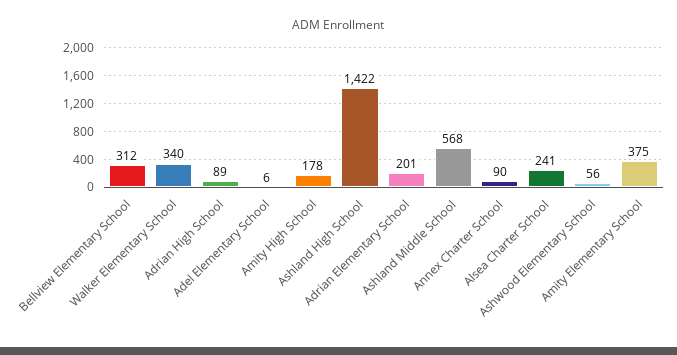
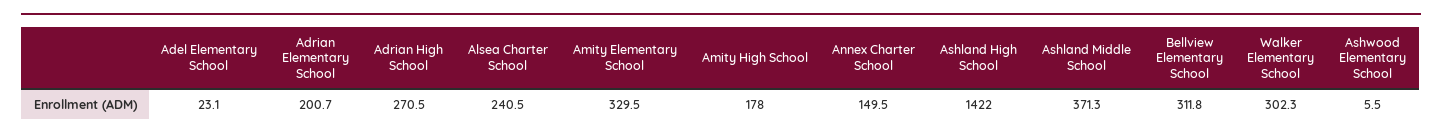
Walker Elementary School: 340 -> 302.3
Adrian High School: 89 -> 270.5
Adel Elementary School: 6 -> 23.1
Ashland Middle School: 568 -> 371.3
Annex Charter School: 90 -> 149.5
Ashwood Elementary School: 56 -> 5.5
Amity Elementary School: 375 -> 329.5

